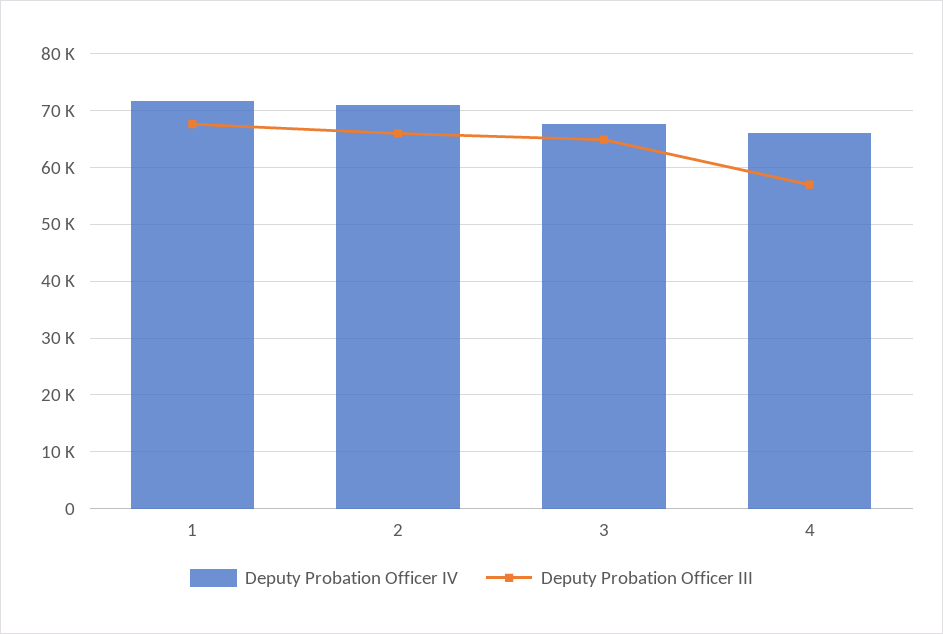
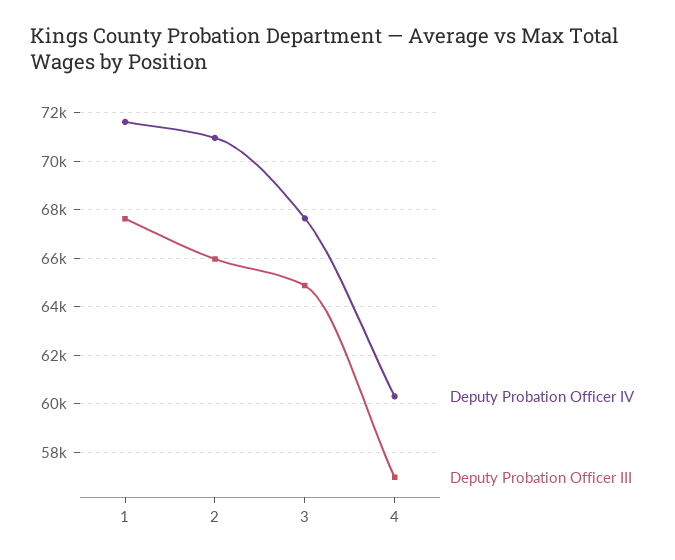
Deputy Probation Officer IV, 4: 66000 -> 60250

